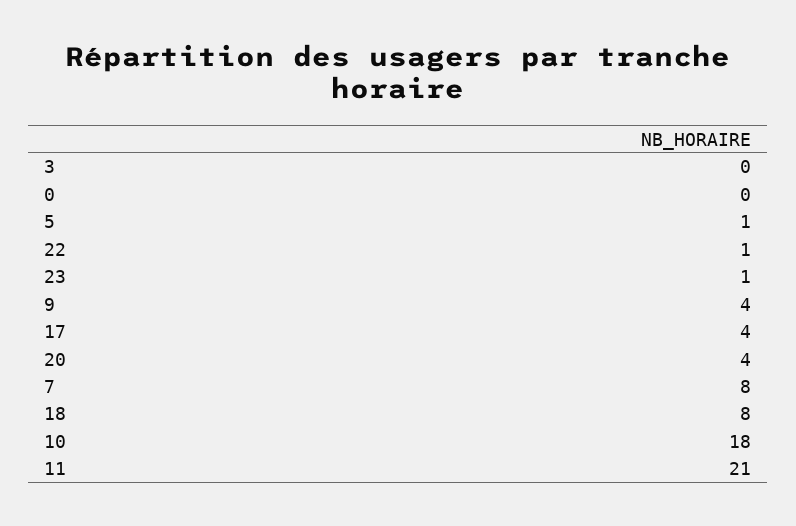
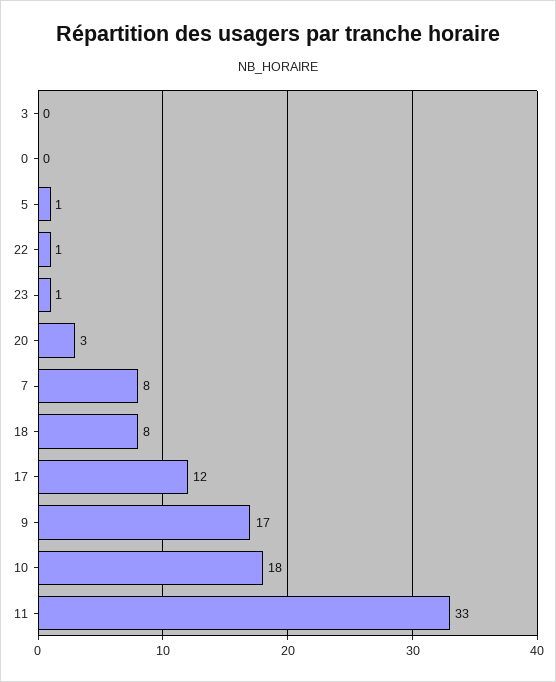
9: 4 -> 17
17: 4 -> 12
20: 4 -> 3
11: 21 -> 33

